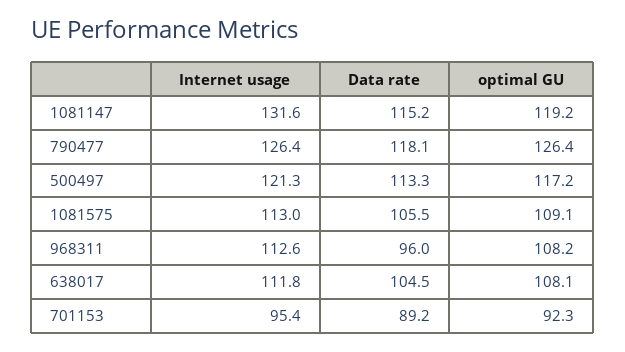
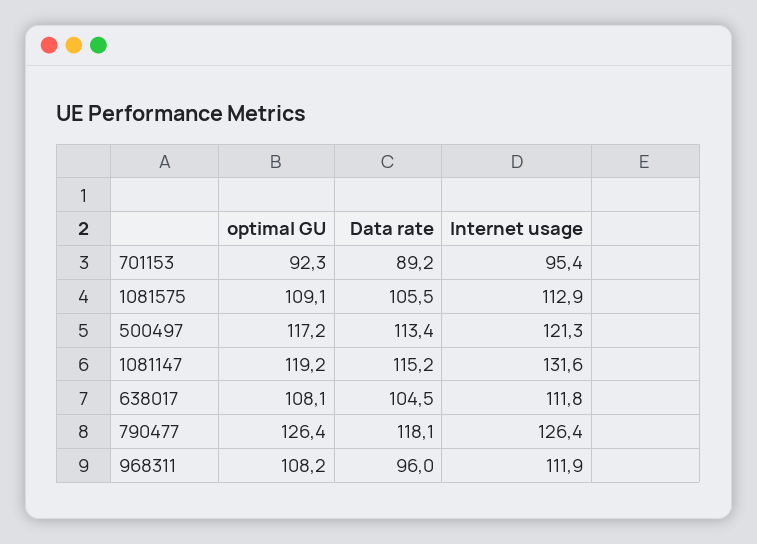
Data rate, 500497: 113.3 -> 113.4
Internet usage, 1081575: 113 -> 112.9
Internet usage, 968311: 112.6 -> 111.9

